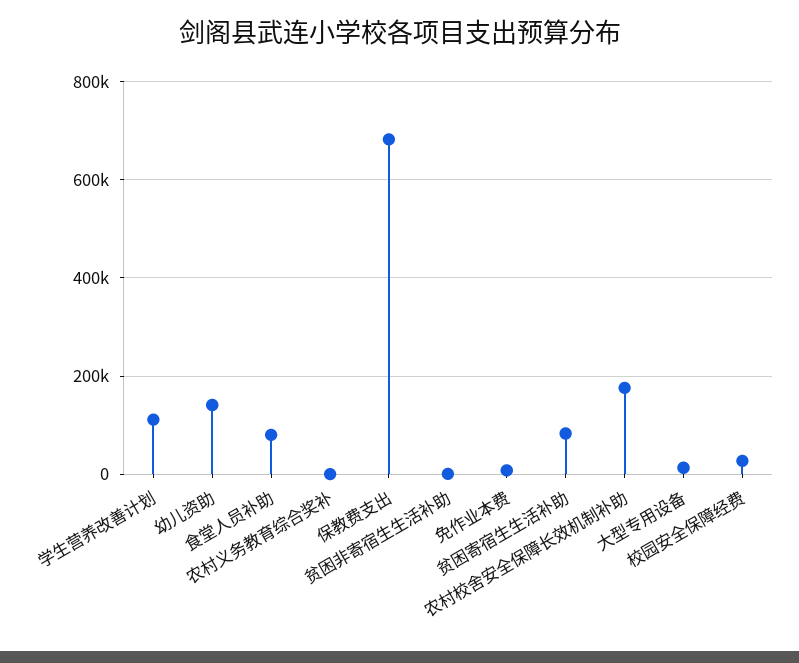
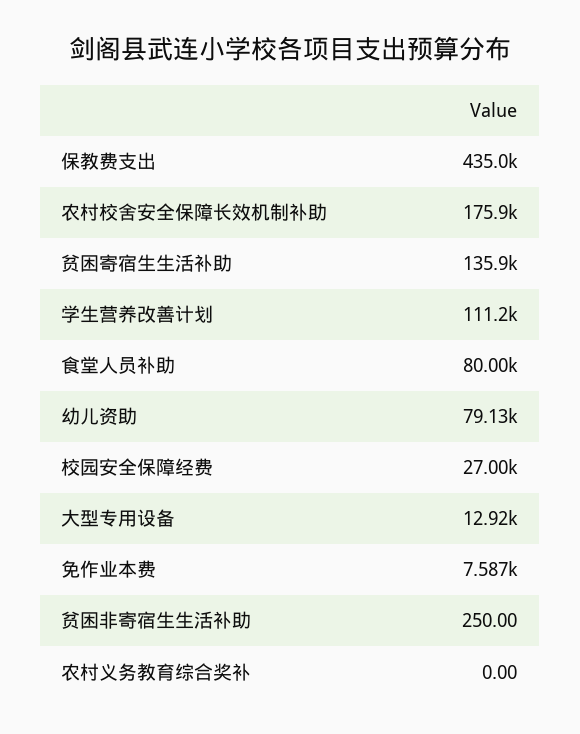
幼儿资助: 140000 -> 79130
保教费支出: 680000 -> 435000
贫困寄宿生生活补助: 80000 -> 135900

